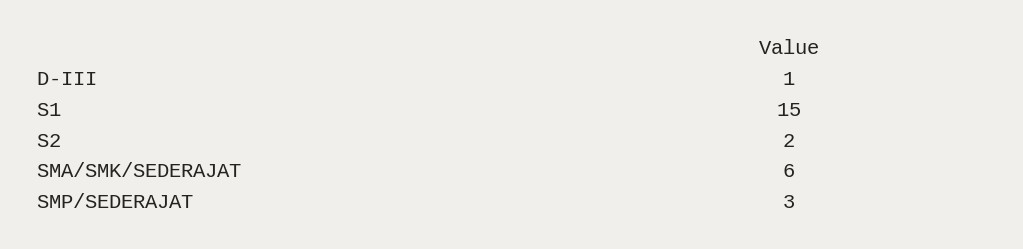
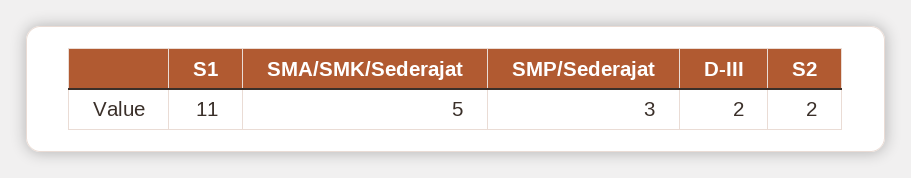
D-III: 1 -> 2
S1: 15 -> 11
SMA/SMK/SEDERAJAT: 6 -> 5

